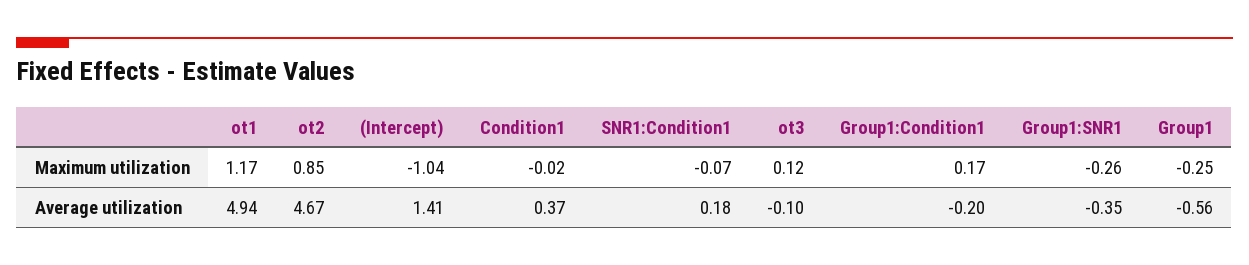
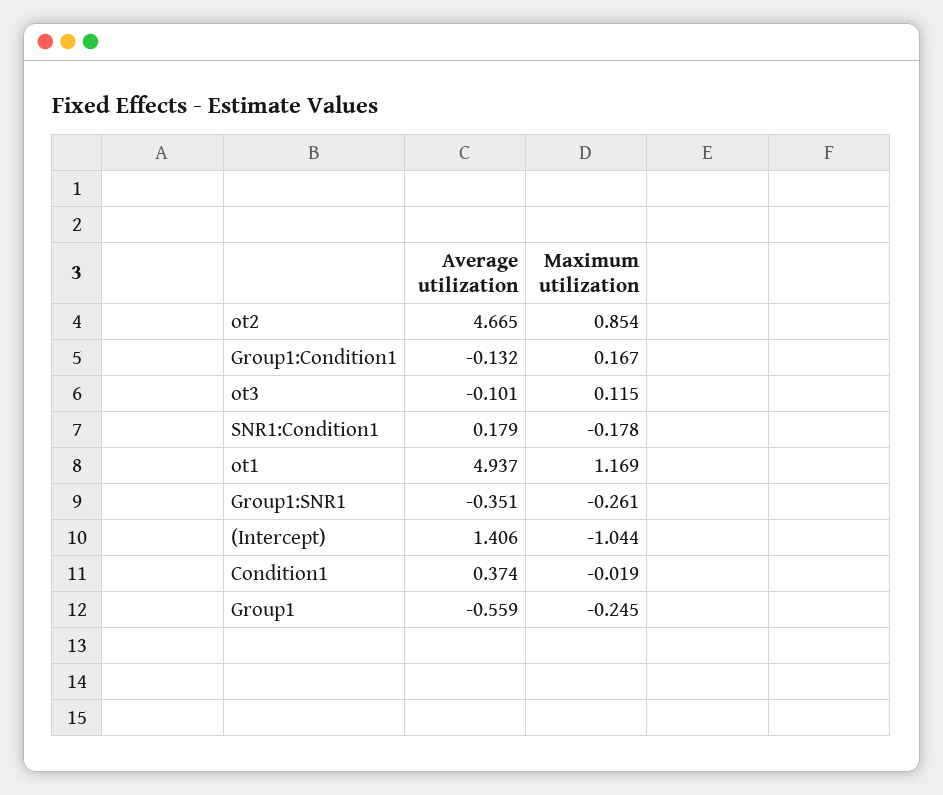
SNR1:Condition1, Maximum utilization: -0.07 -> -0.178
Group1:Condition1, Average utilization: -0.2 -> -0.132

